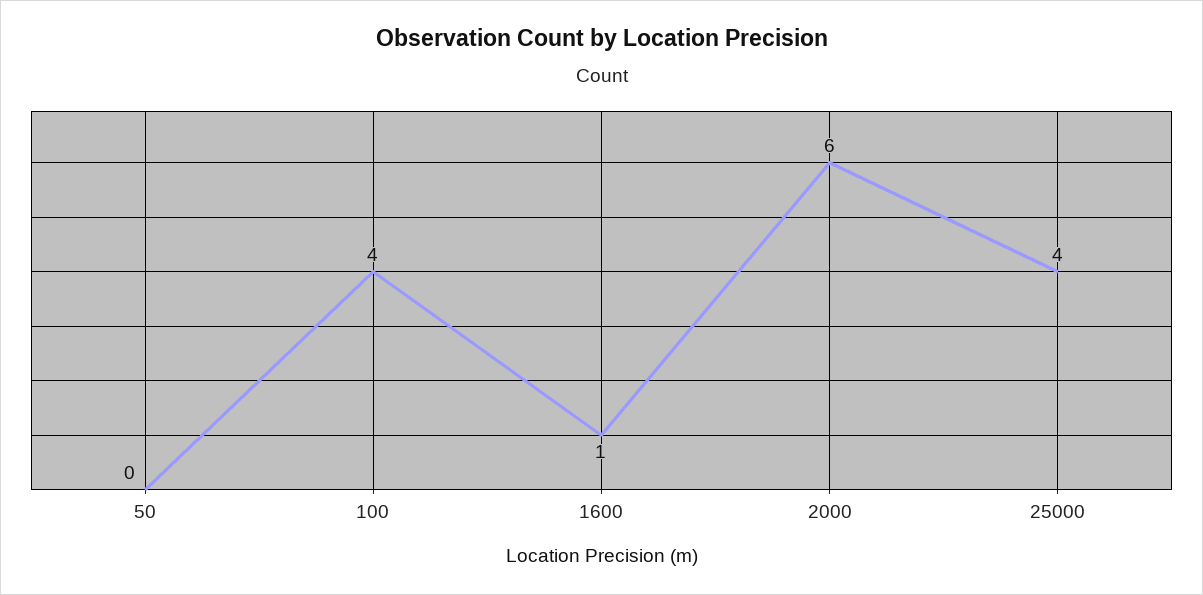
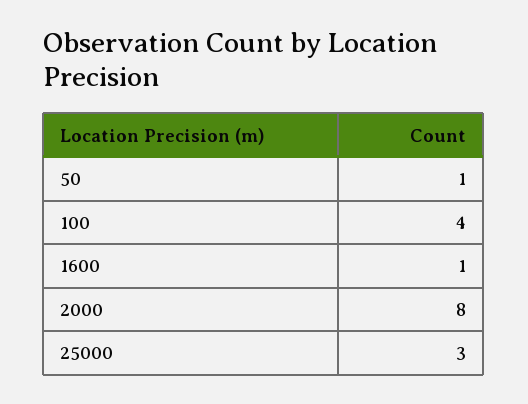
50: 0 -> 1
2000: 6 -> 8
25000: 4 -> 3

